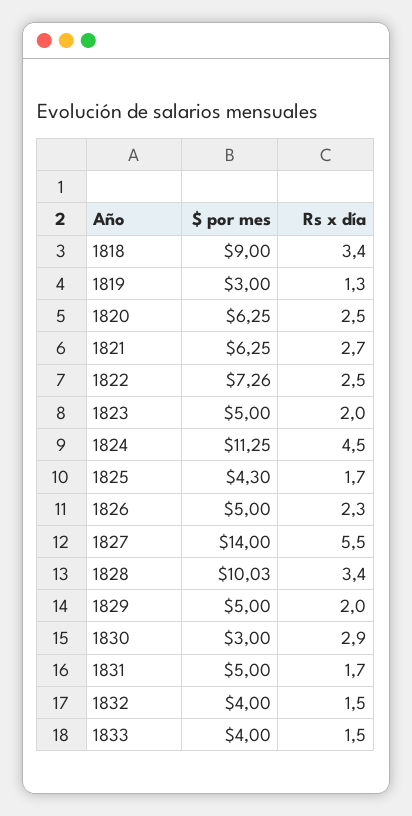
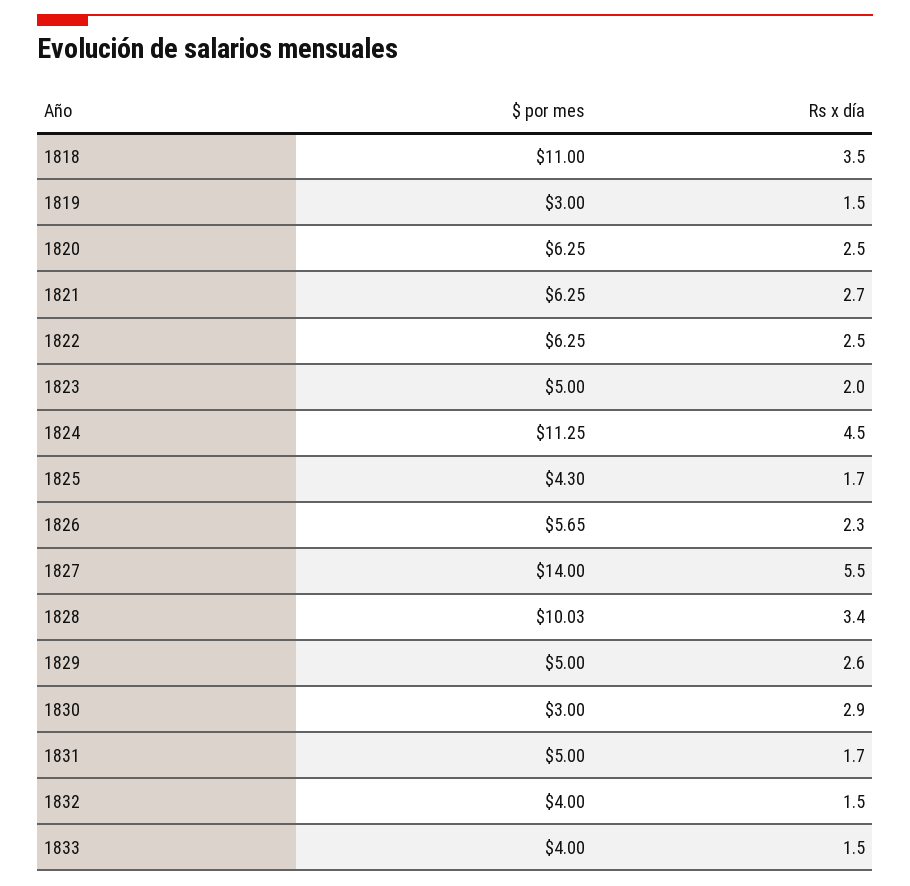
$ por mes, 1818: 9 -> 11
Rs x día, 1818: 3.4 -> 3.5
Rs x día, 1819: 1.3 -> 1.5
$ por mes, 1822: 7.26 -> 6.25
$ por mes, 1826: 5 -> 5.65
Rs x día, 1829: 2 -> 2.6

